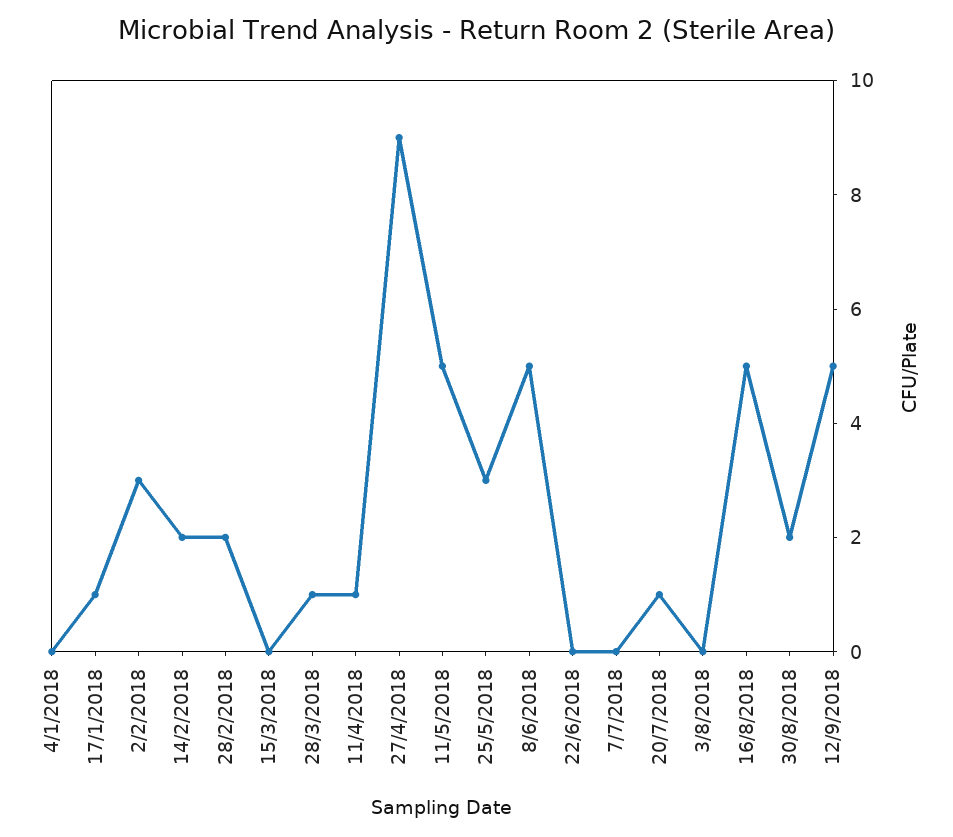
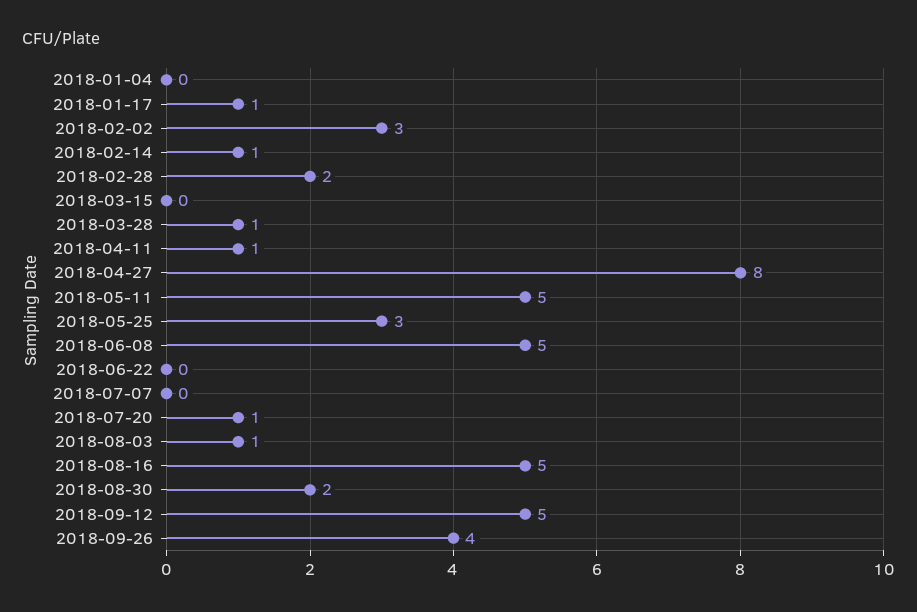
14/2/2018: 2 -> 1
27/4/2018: 9 -> 8
3/8/2018: 0 -> 1
2018-09-26: none -> 4

